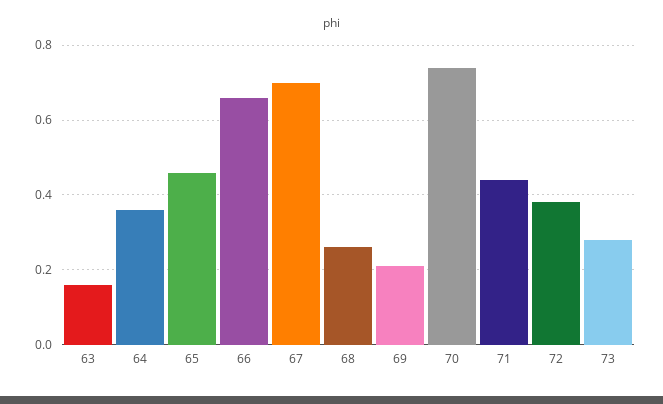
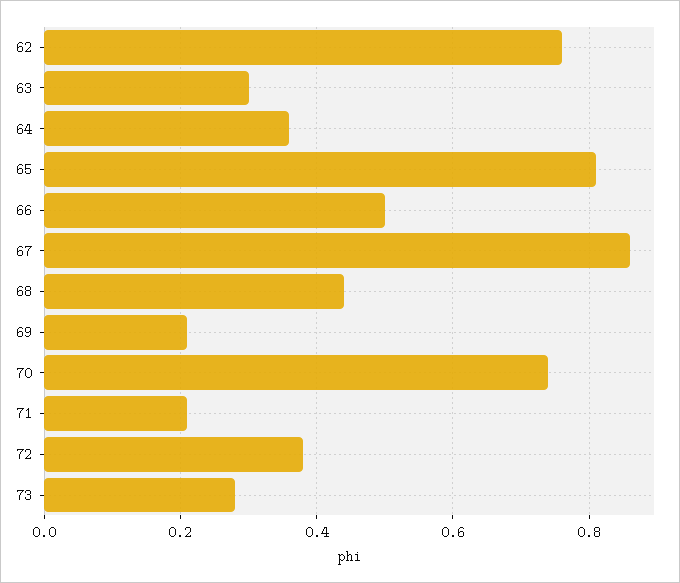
63: 0.15 -> 0.3
65: 0.45 -> 0.8
66: 0.65 -> 0.5
67: 0.7 -> 0.85
68: 0.25 -> 0.45
71: 0.45 -> 0.2
62: none -> 0.75

